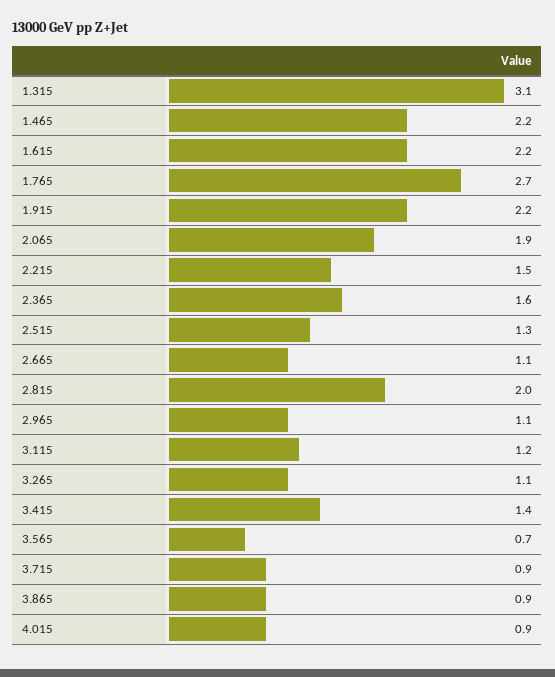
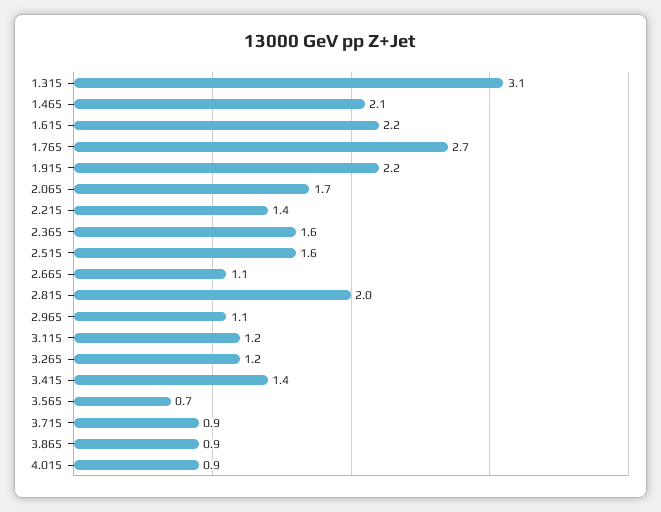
1.465: 2.2 -> 2.1
2.065: 1.9 -> 1.7
2.215: 1.5 -> 1.4
2.515: 1.3 -> 1.6
3.265: 1.1 -> 1.2

